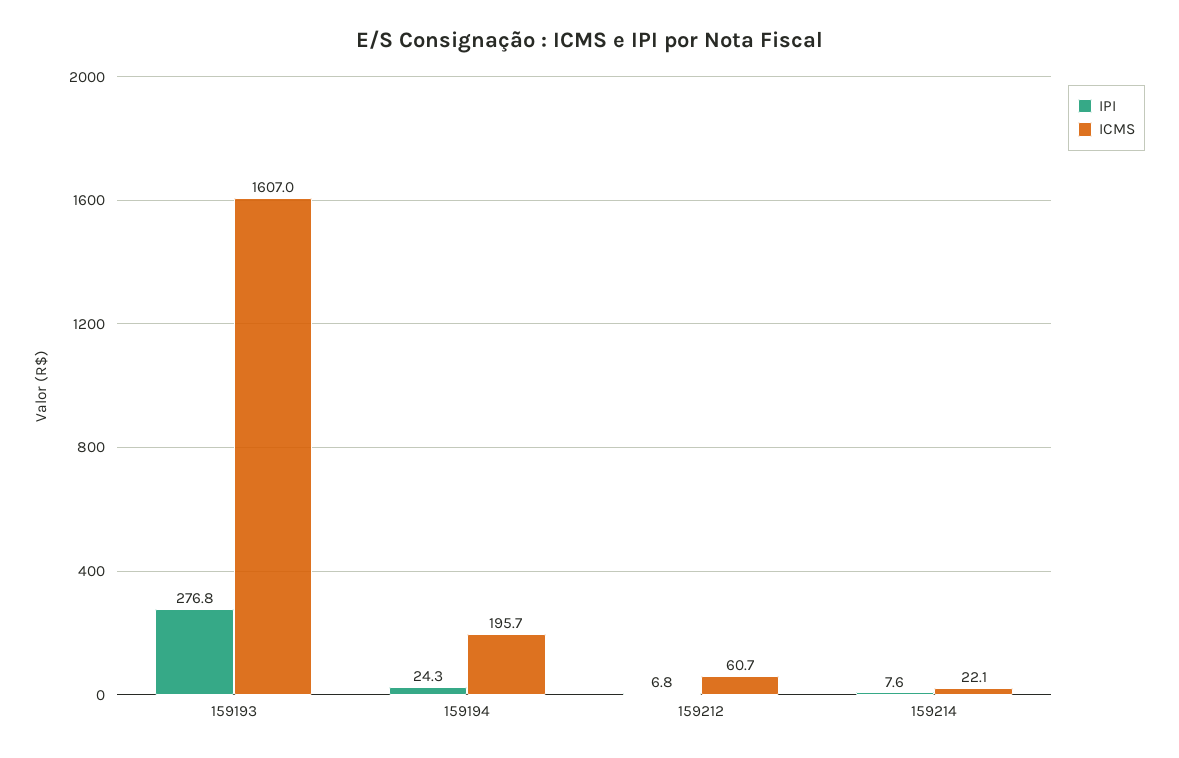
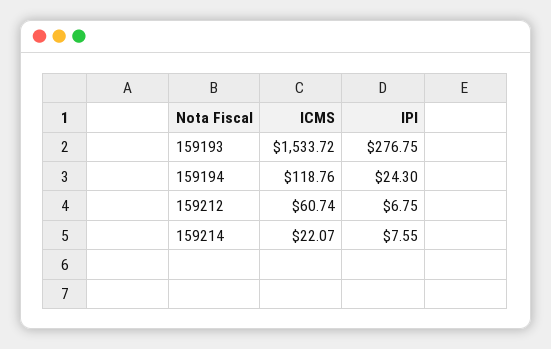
ICMS, 159193: 1607 -> 1533.72
ICMS, 159194: 195.7 -> 118.76

